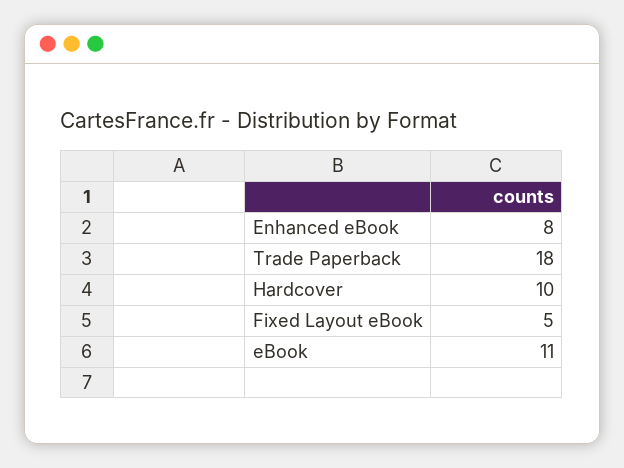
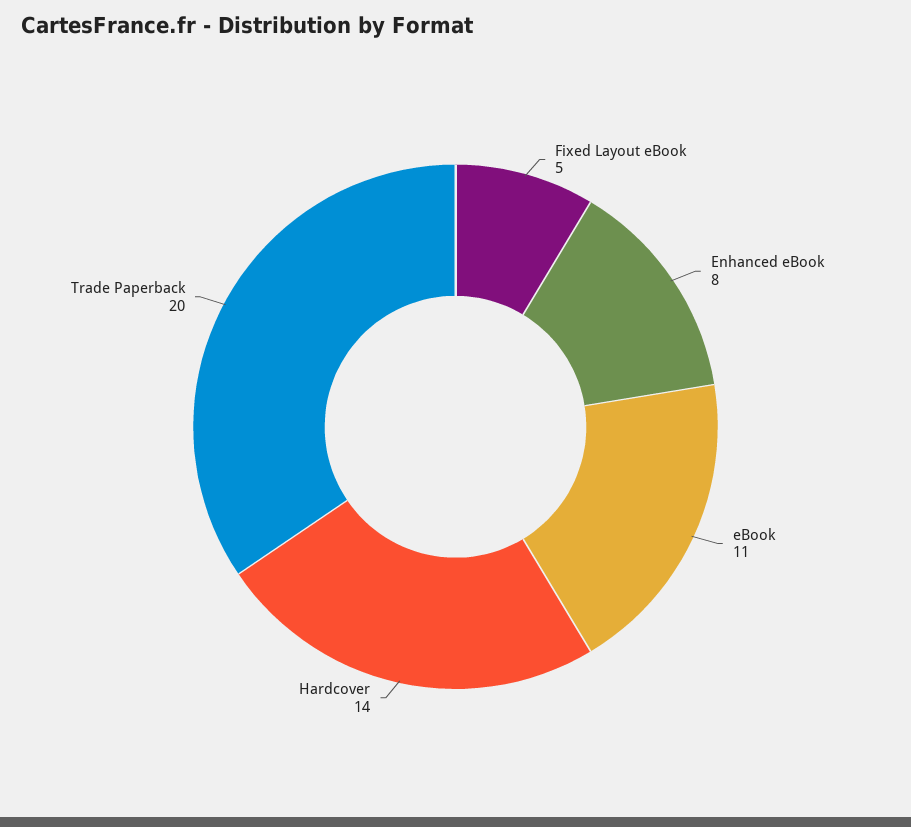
Trade Paperback: 18 -> 20
Hardcover: 10 -> 14

